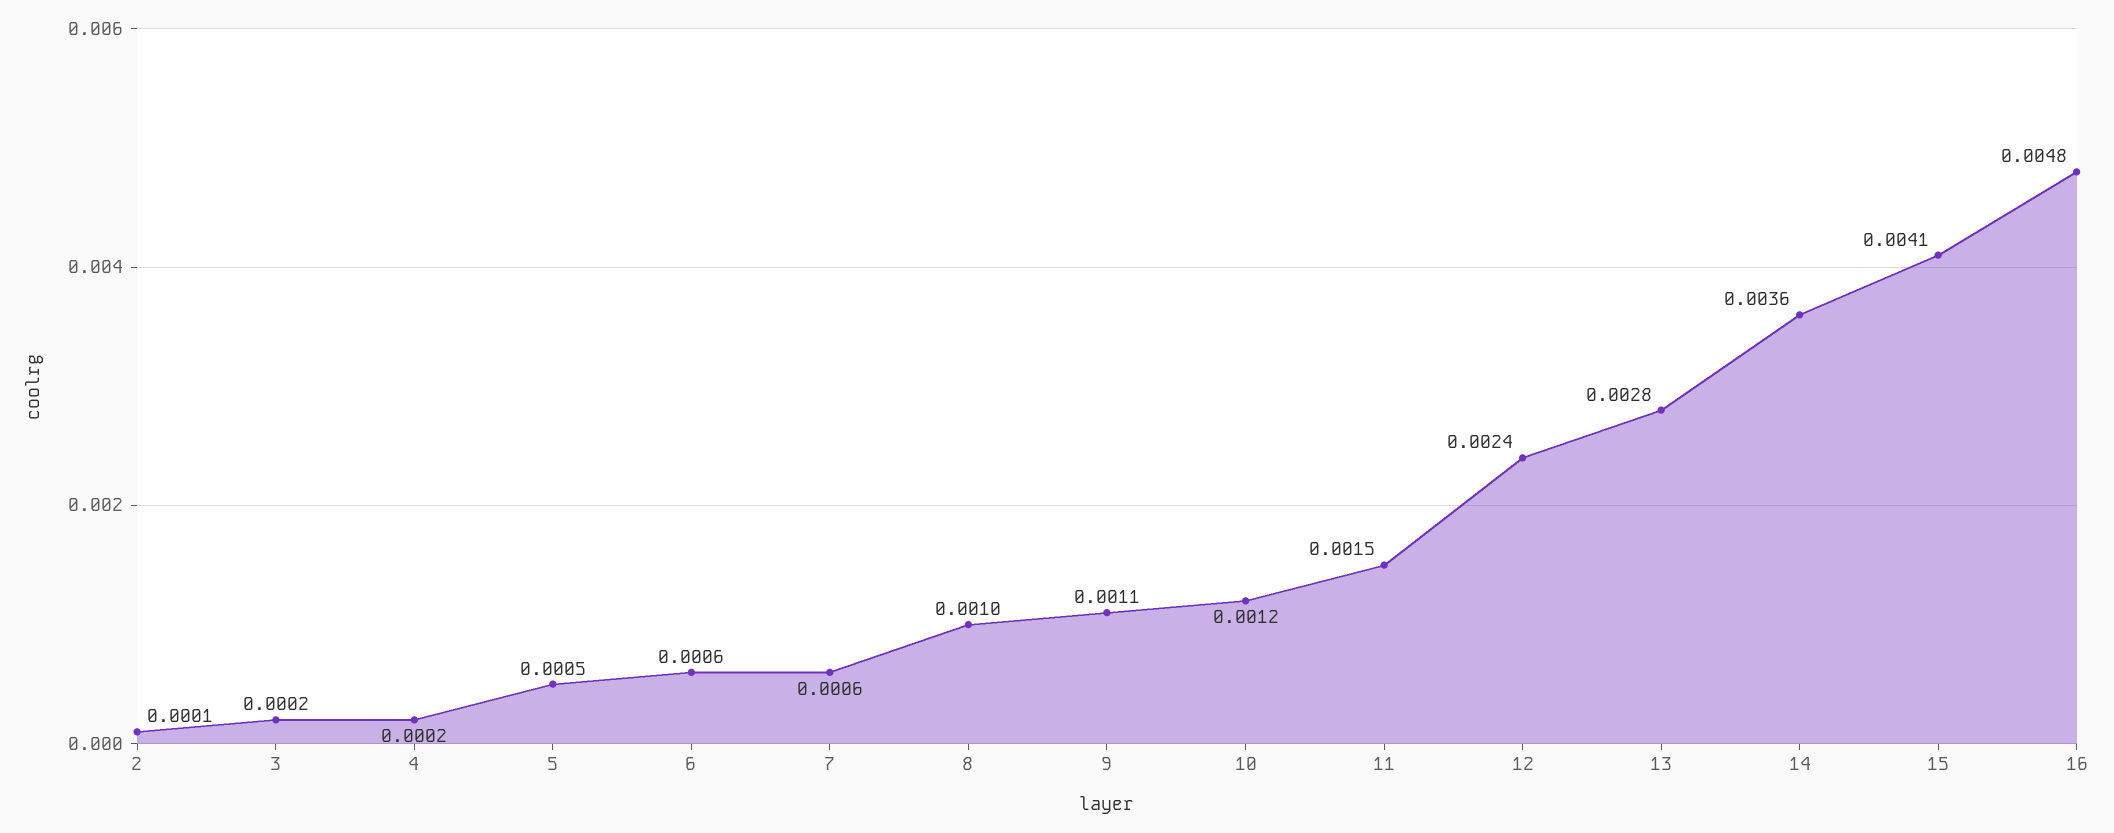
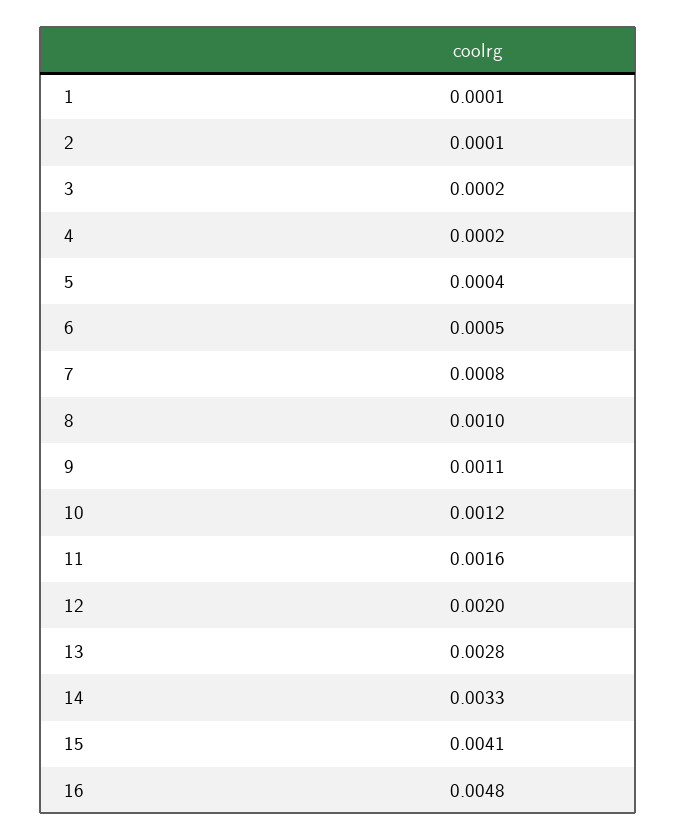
5: 0.0005 -> 0.0004
6: 0.0006 -> 0.0005
7: 0.0006 -> 0.0008
11: 0.0015 -> 0.0016
12: 0.0024 -> 0.002
14: 0.0036 -> 0.0033
1: none -> 0.0001

